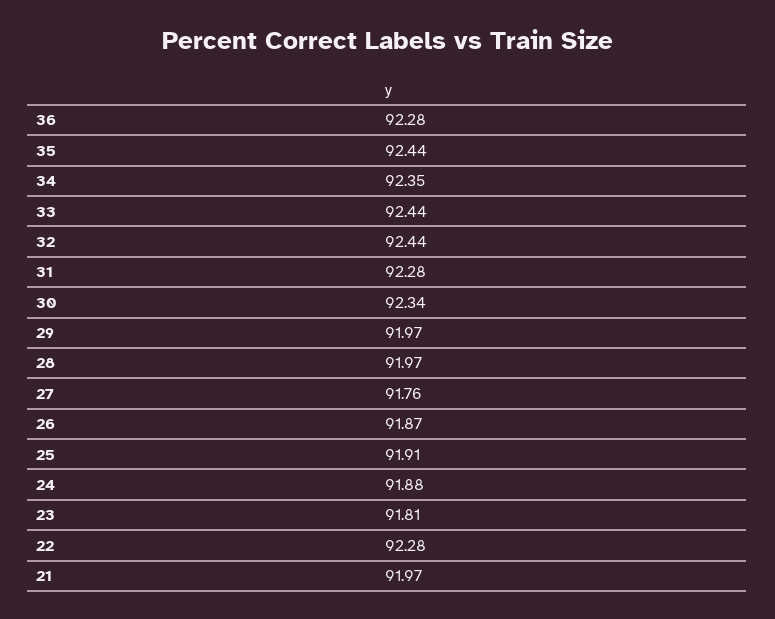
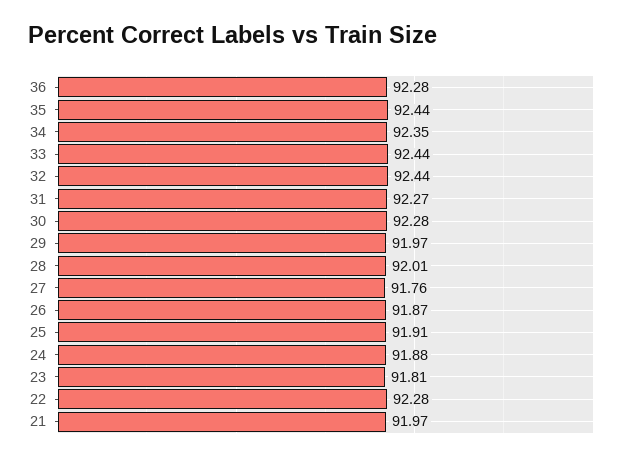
31: 92.28 -> 92.27
30: 92.34 -> 92.28
28: 91.97 -> 92.01

